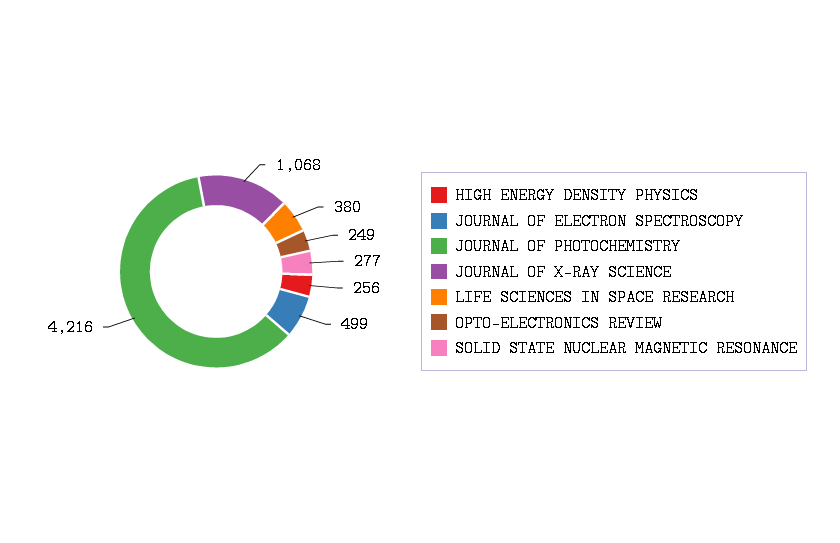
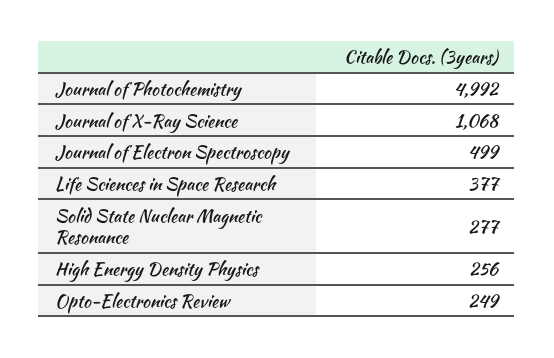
JOURNAL OF PHOTOCHEMISTRY: 4216 -> 4992
LIFE SCIENCES IN SPACE RESEARCH: 380 -> 377

